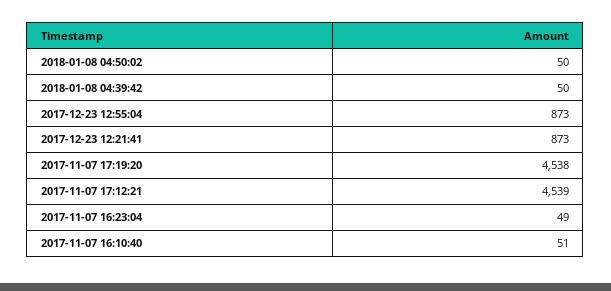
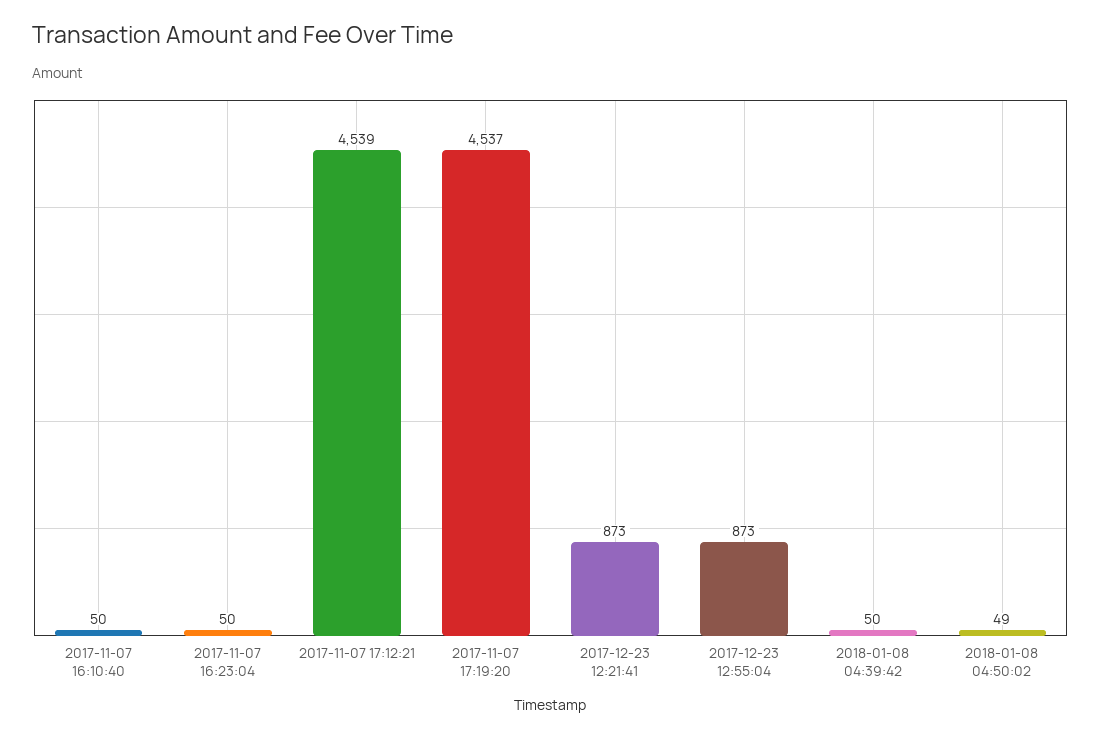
2018-01-08 04:50:02: 50 -> 49
2017-11-07 17:19:20: 4538 -> 4537
2017-11-07 16:23:04: 49 -> 50
2017-11-07 16:10:40: 51 -> 50

